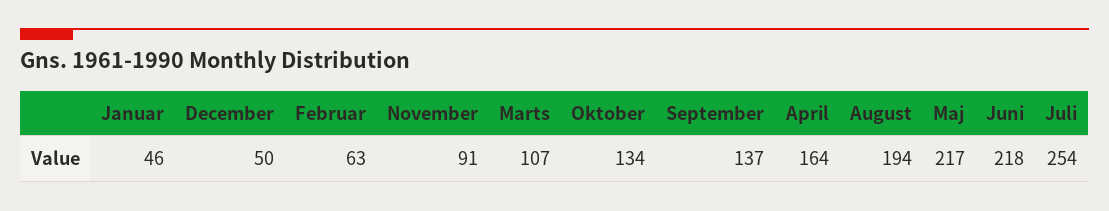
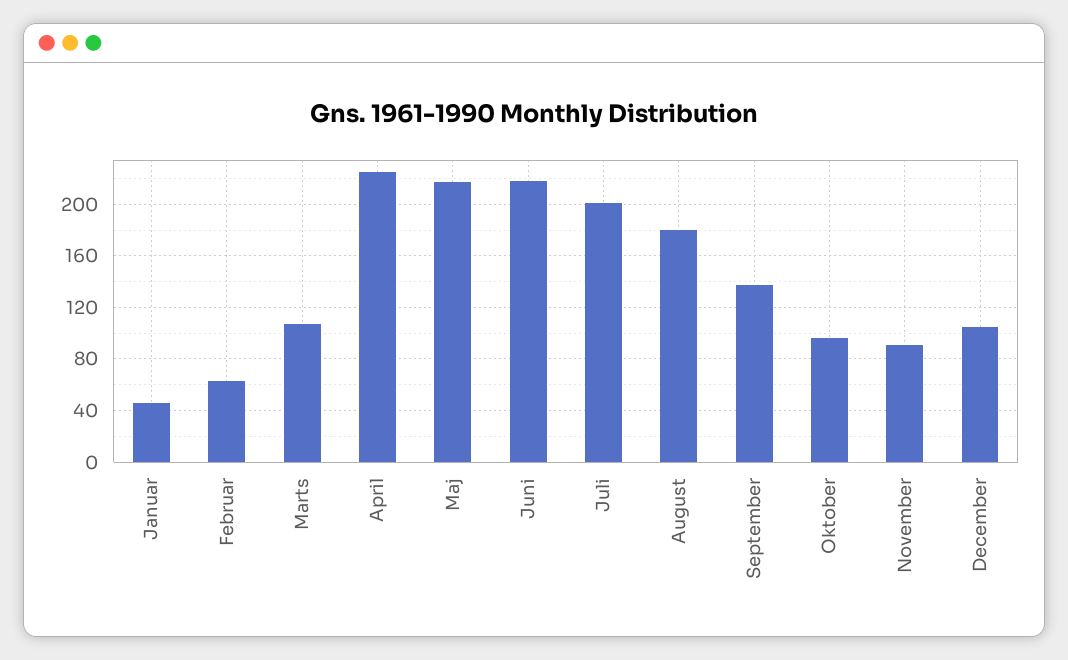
December: 50 -> 105
Oktober: 134 -> 95
April: 164 -> 225
August: 194 -> 180
Juli: 254 -> 200

